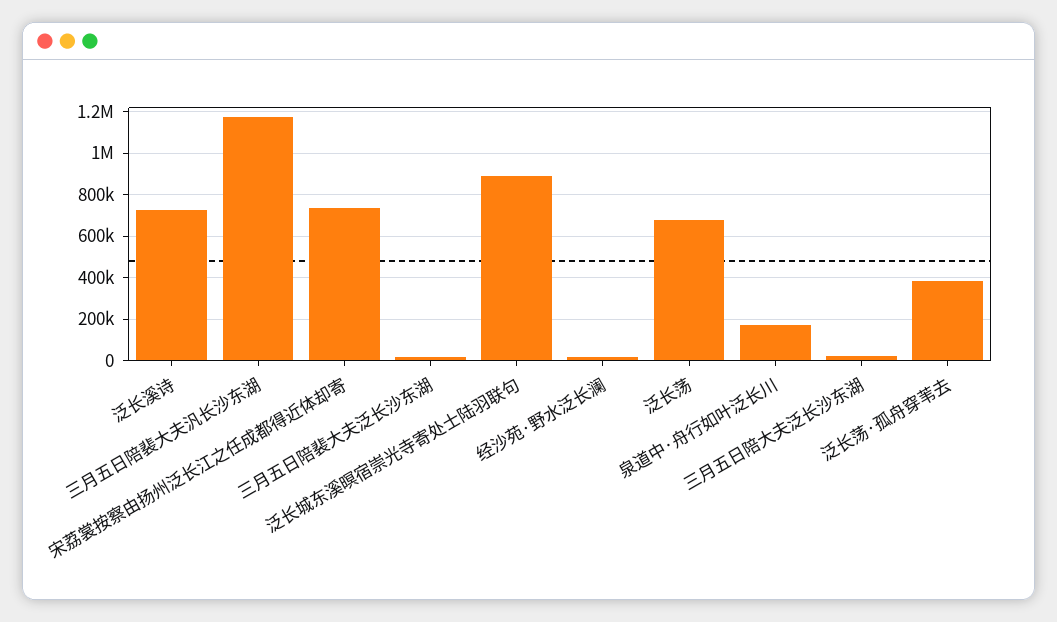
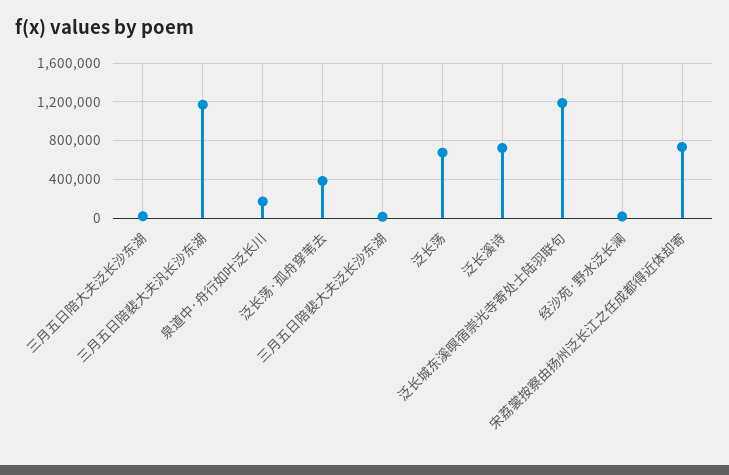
泛长城东溪暝宿崇光寺寄处士陆羽联句: 900000 -> 1200000

